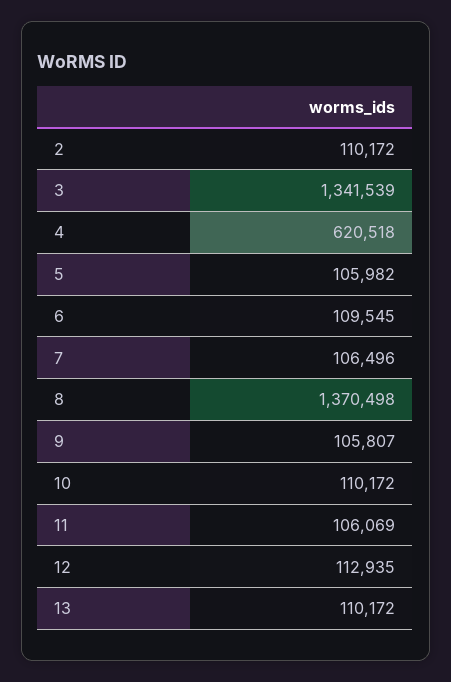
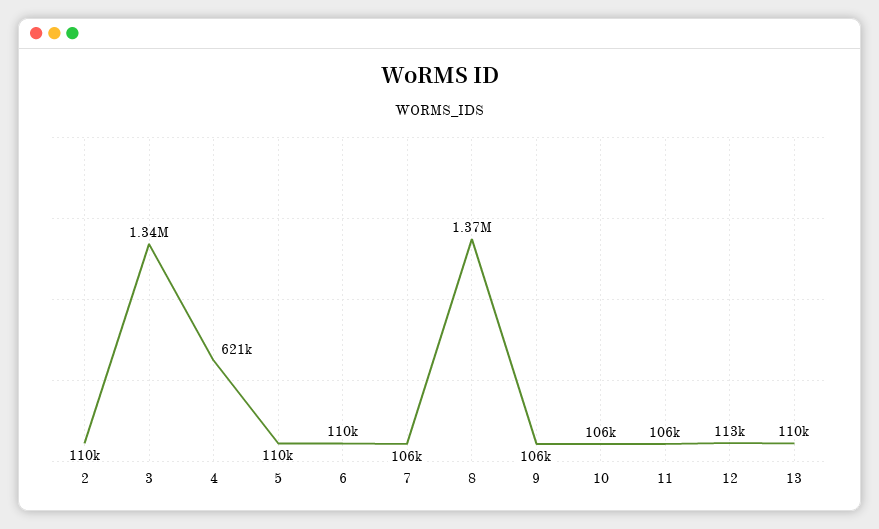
5: 105982 -> 110000
10: 110172 -> 106000

